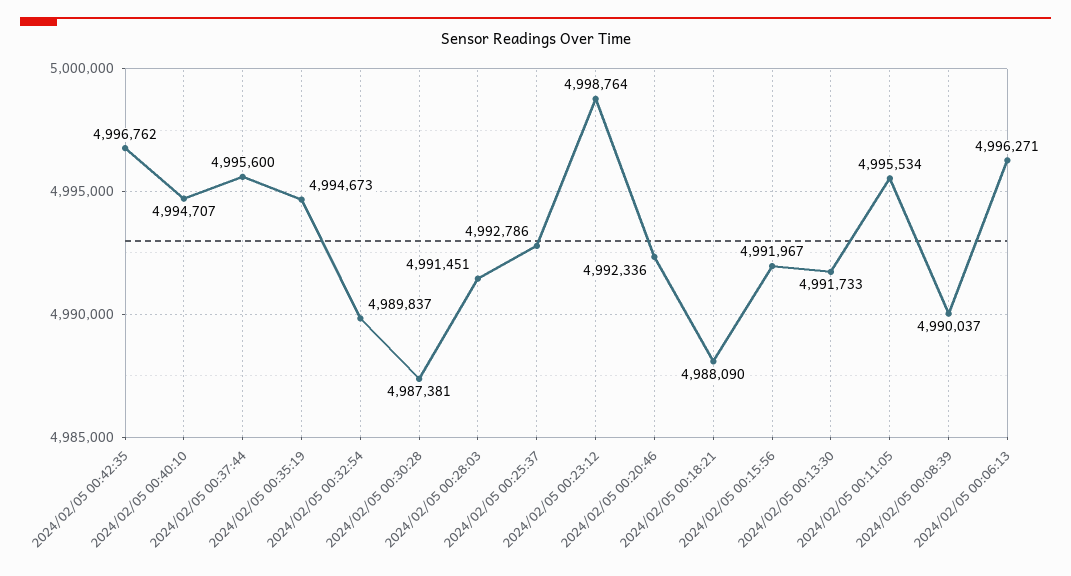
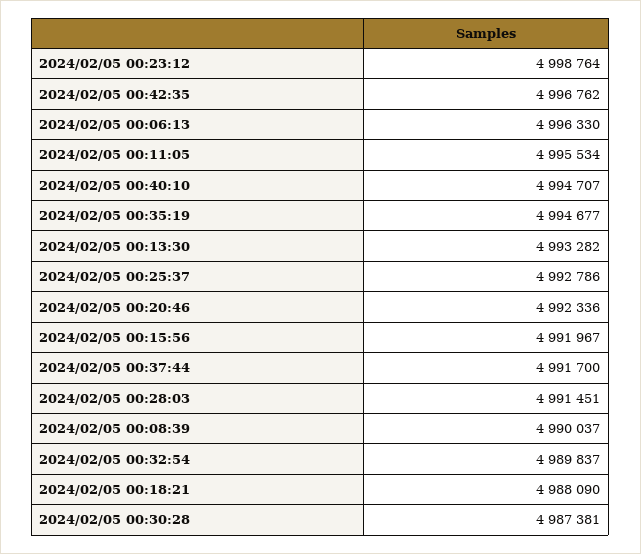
2024/02/05 00:37:44: 4995600 -> 4991700
2024/02/05 00:35:19: 4994673 -> 4994677
2024/02/05 00:13:30: 4991733 -> 4993282
2024/02/05 00:06:13: 4996271 -> 4996330

